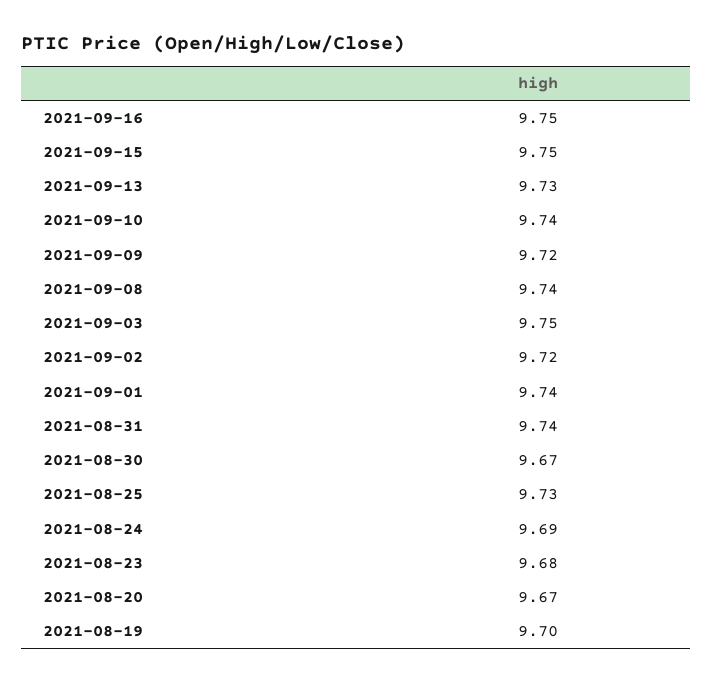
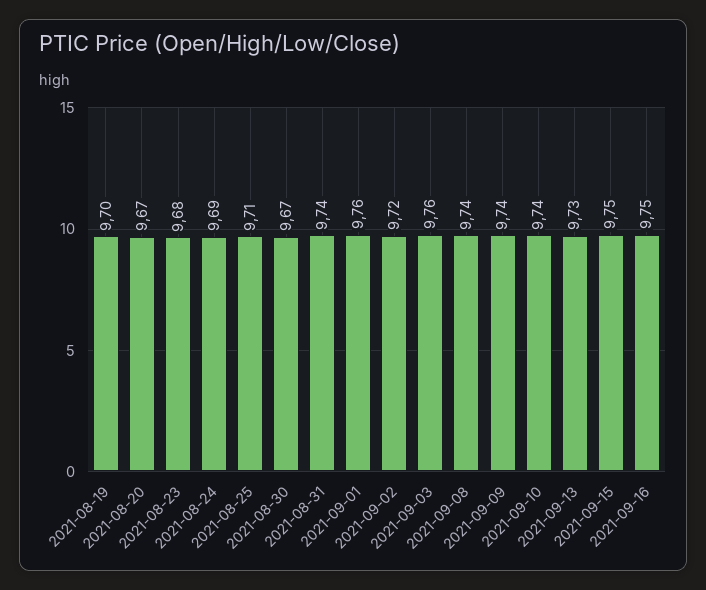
2021-09-09: 9.72 -> 9.74
2021-09-03: 9.75 -> 9.76
2021-09-01: 9.74 -> 9.76
2021-08-25: 9.73 -> 9.71

